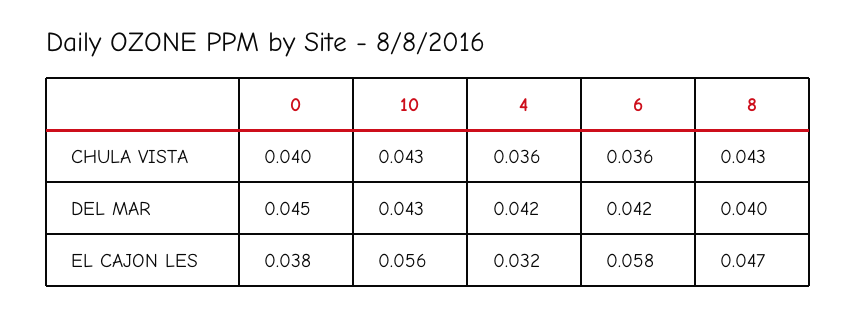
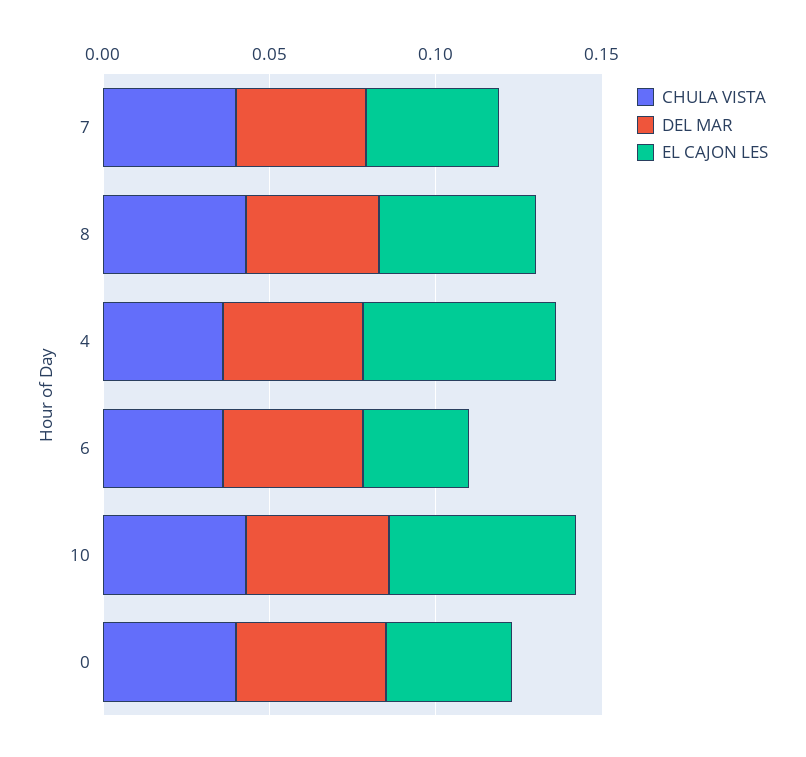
EL CAJON LES, 4: 0.032 -> 0.06
EL CAJON LES, 6: 0.058 -> 0.03
CHULA VISTA, 7: none -> 0.04
DEL MAR, 7: none -> 0.04
EL CAJON LES, 7: none -> 0.04

